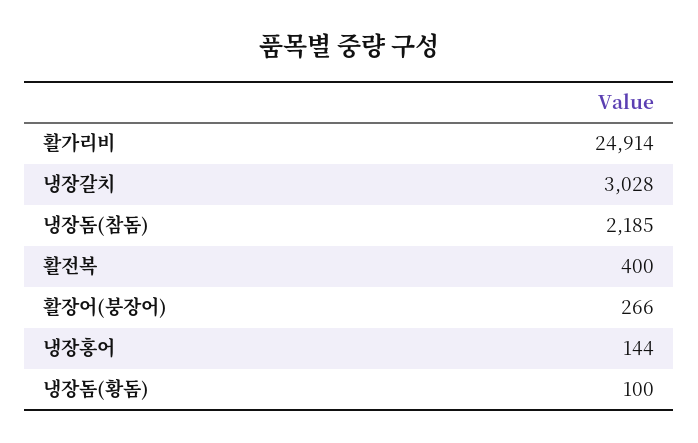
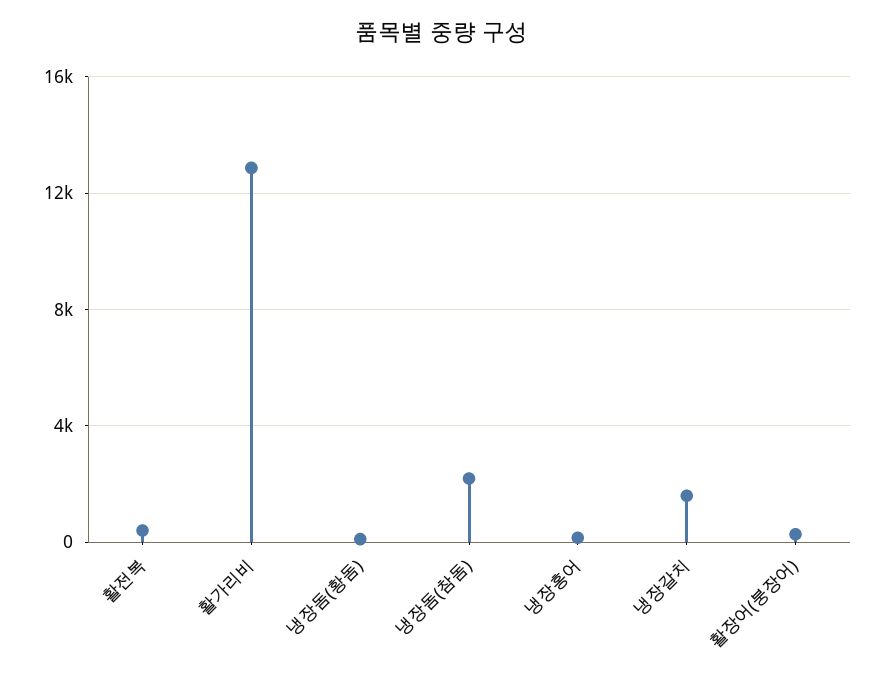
활가리비: 24914 -> 13000
냉장갈치: 3028 -> 1500

